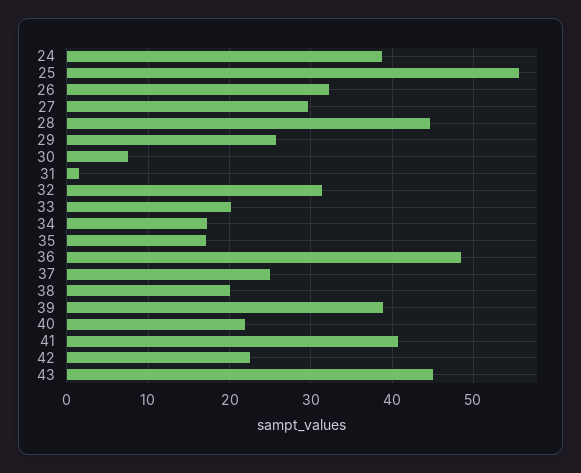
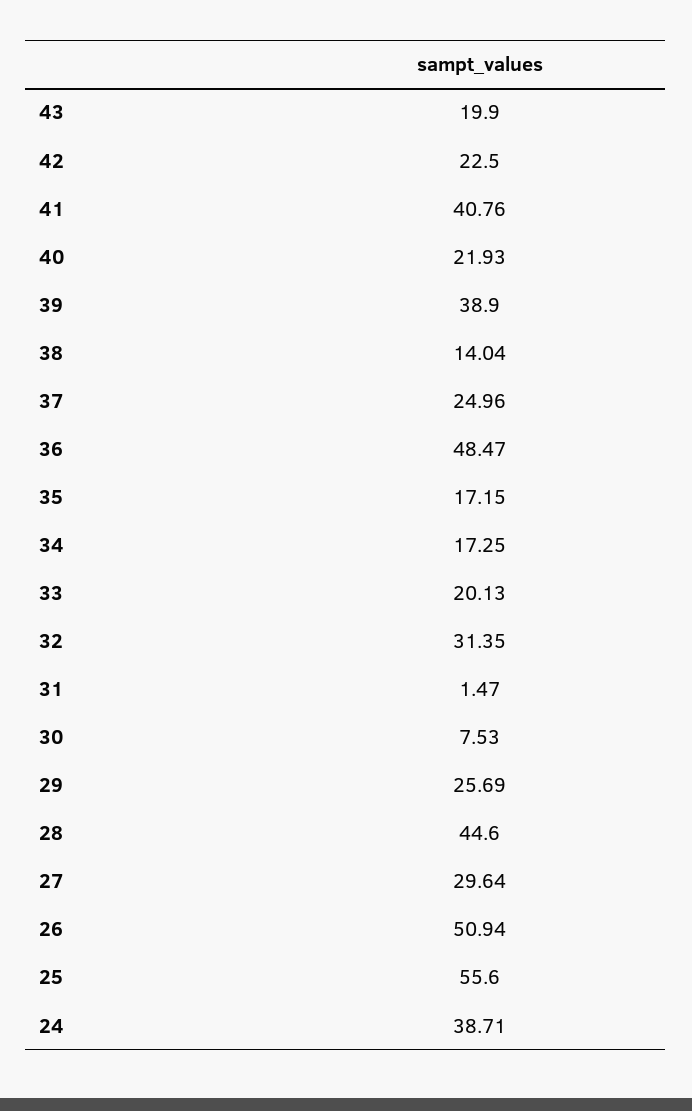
26: 32 -> 50.94
38: 20 -> 14.04
43: 45 -> 19.9

